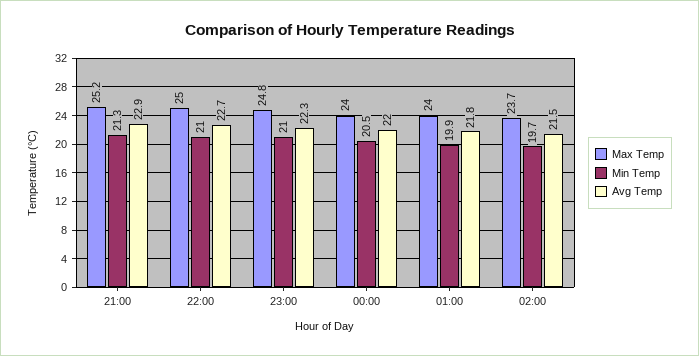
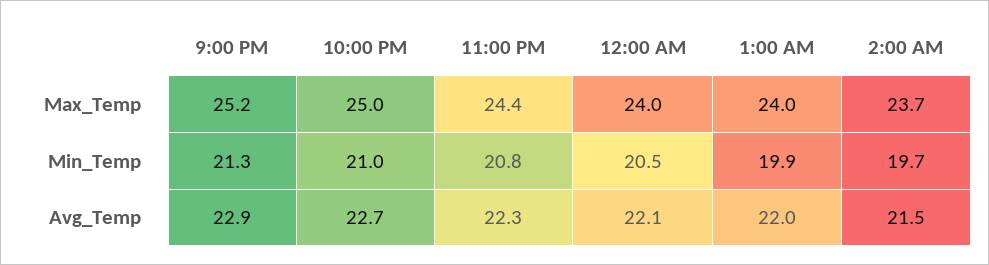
Max Temp, 23:00: 24.8 -> 24.4
Min Temp, 23:00: 21 -> 20.8
Avg Temp, 00:00: 22 -> 22.1
Avg Temp, 01:00: 21.8 -> 22

